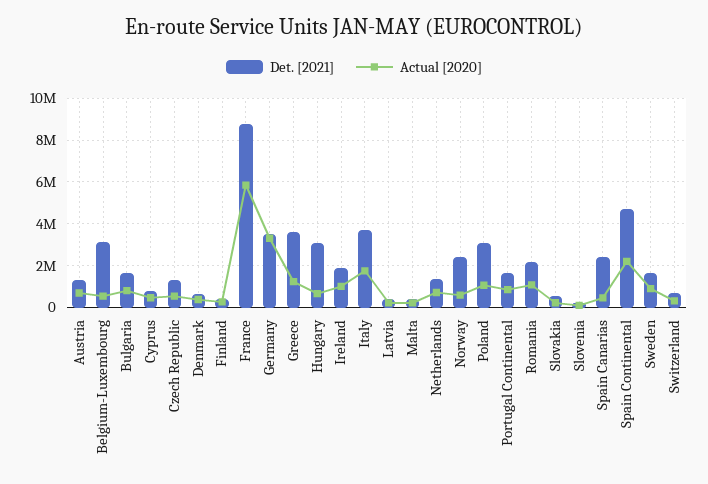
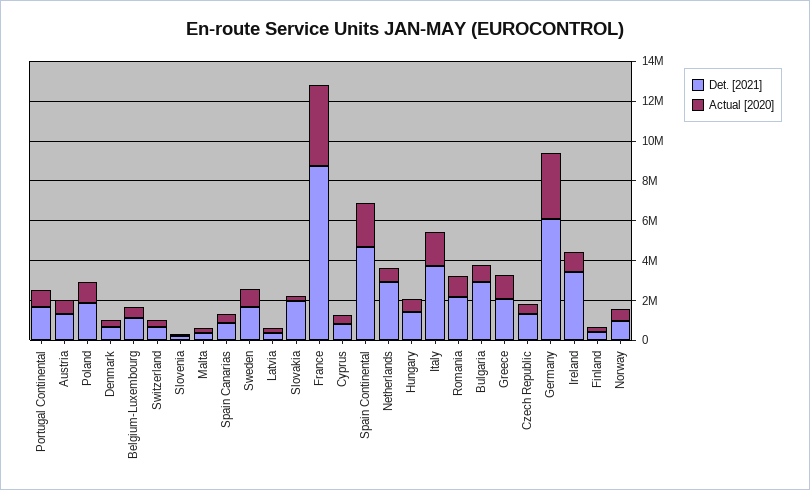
Det. [2021], Belgium-Luxembourg: 3000000 -> 1000000
Det. [2021], Bulgaria: 1500000 -> 3000000
Actual [2020], France: 6000000 -> 4000000
Det. [2021], Germany: 3500000 -> 6000000
Det. [2021], Greece: 3500000 -> 2000000
Det. [2021], Hungary: 3000000 -> 1500000
Det. [2021], Ireland: 2000000 -> 3500000
Det. [2021], Netherlands: 1500000 -> 3000000
Det. [2021], Norway: 2500000 -> 1000000
Det. [2021], Poland: 3000000 -> 2000000
Det. [2021], Slovakia: 500000 -> 2000000
Det. [2021], Spain Canarias: 2500000 -> 1000000

